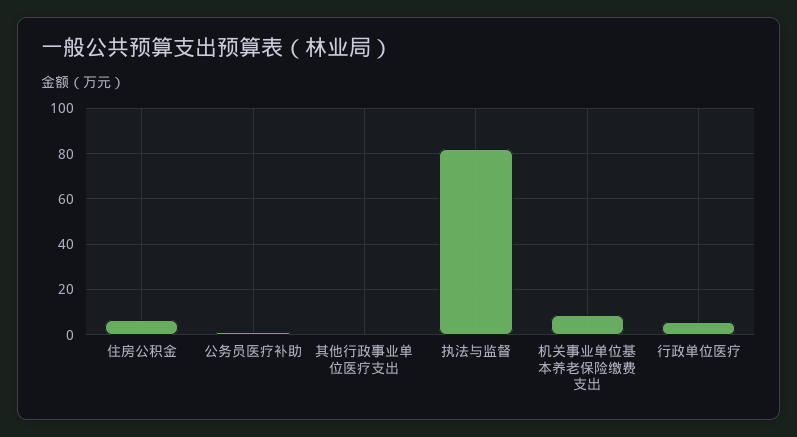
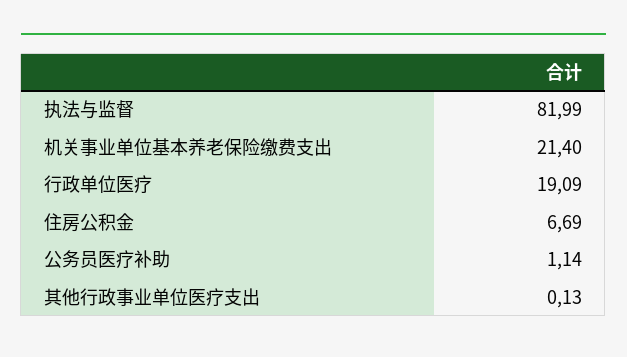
机关事业单位基本养老保险缴费支出: 10 -> 21.4
行政单位医疗: 5 -> 19.09

